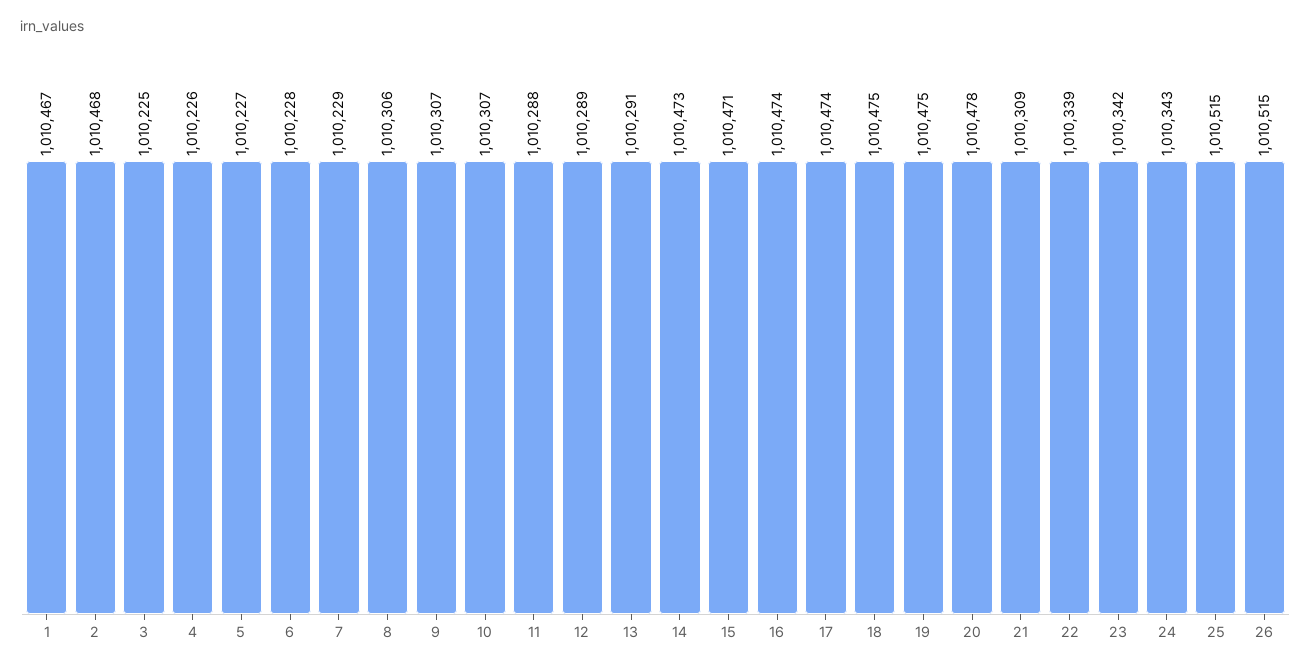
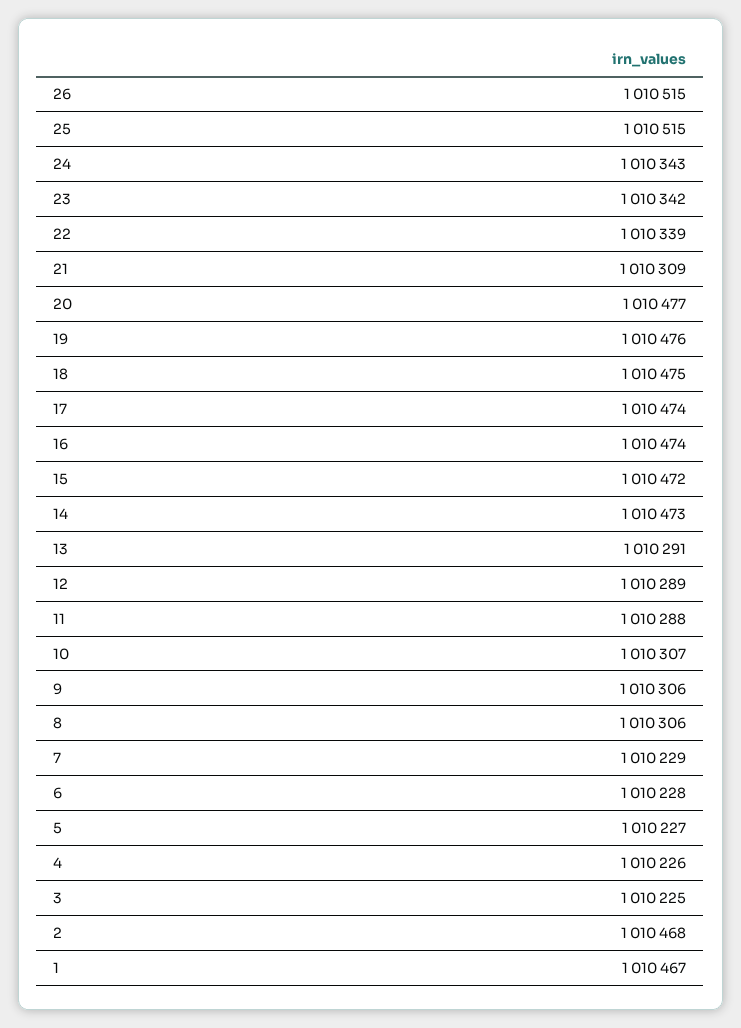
9: 1010307 -> 1010306
15: 1010471 -> 1010472
19: 1010475 -> 1010476
20: 1010478 -> 1010477

